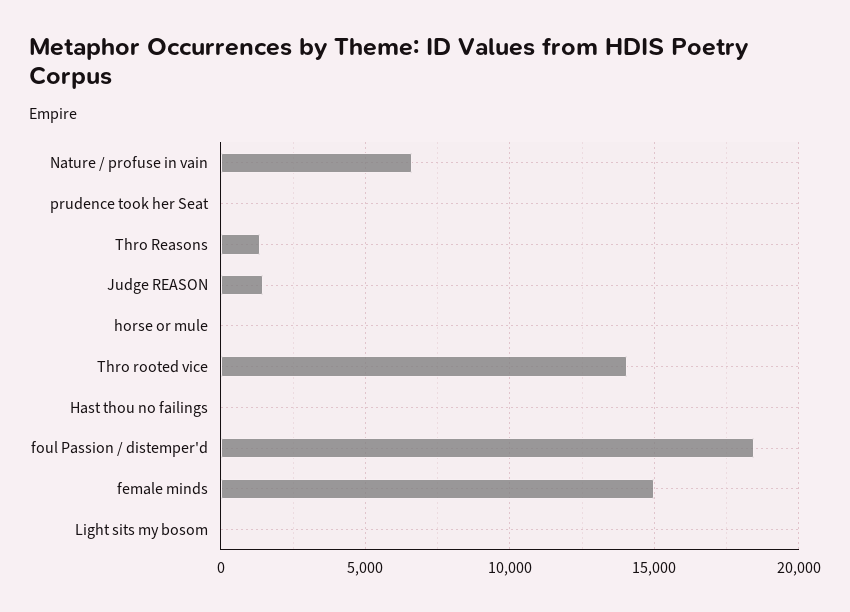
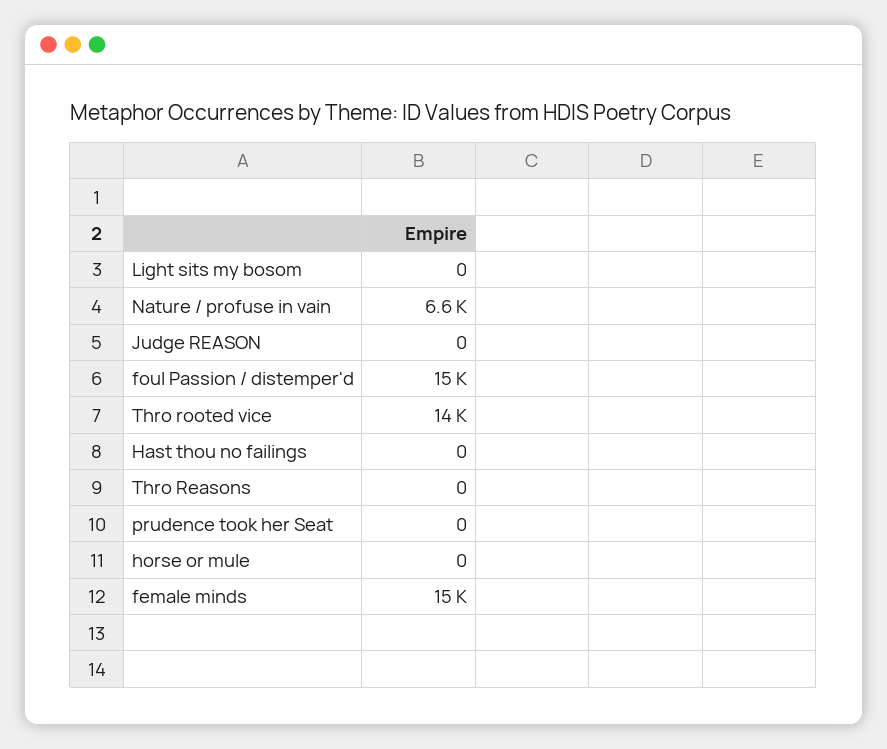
Thro Reasons: 1500 -> 0
Judge REASON: 1500 -> 0
foul Passion / distemper'd: 18500 -> 15000

